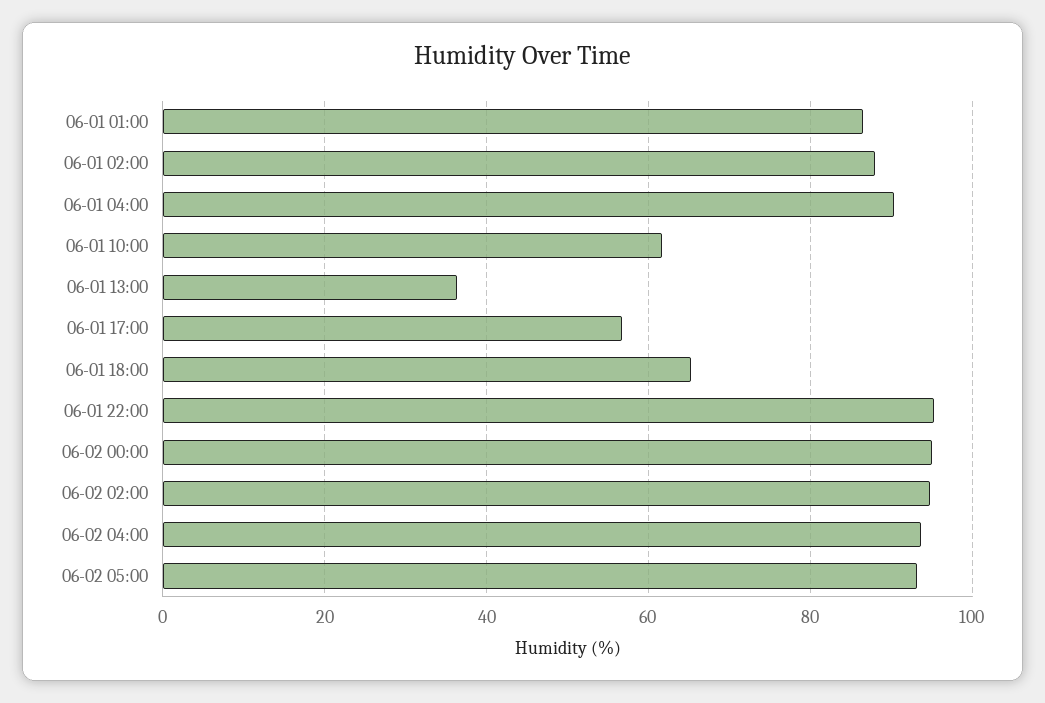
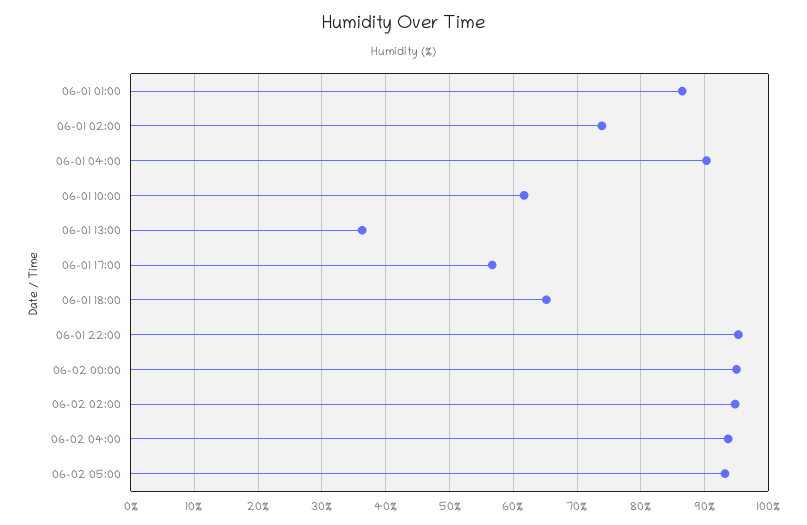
06-01 02:00: 88 -> 74

